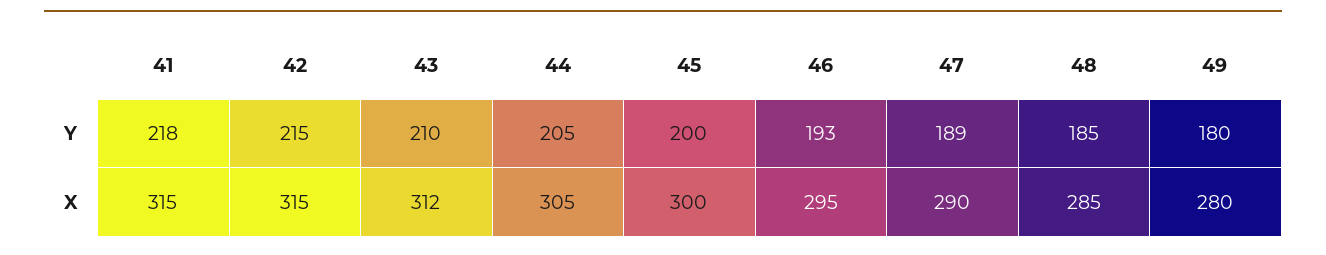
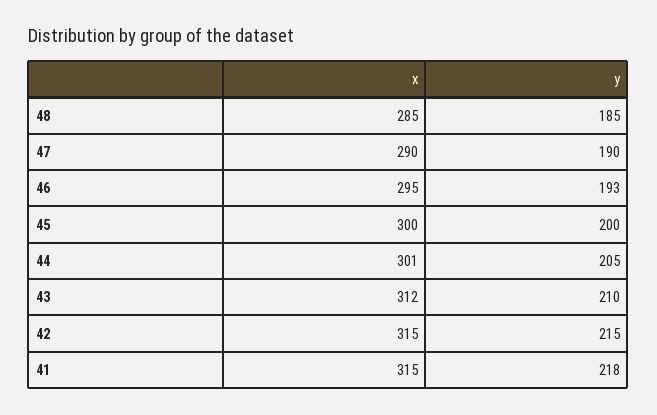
47, Y: 189 -> 190
49, Y: 180 -> none
44, X: 305 -> 301
49, X: 280 -> none

